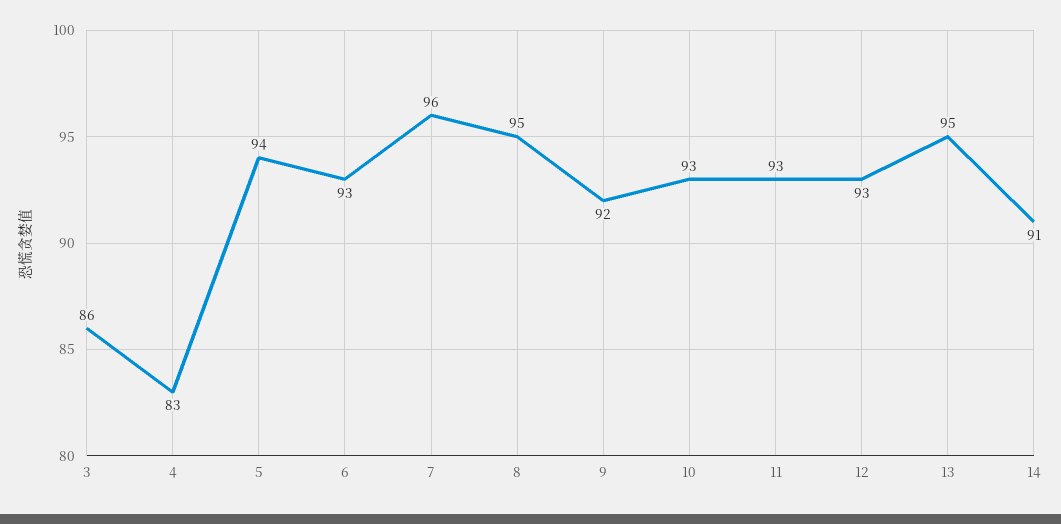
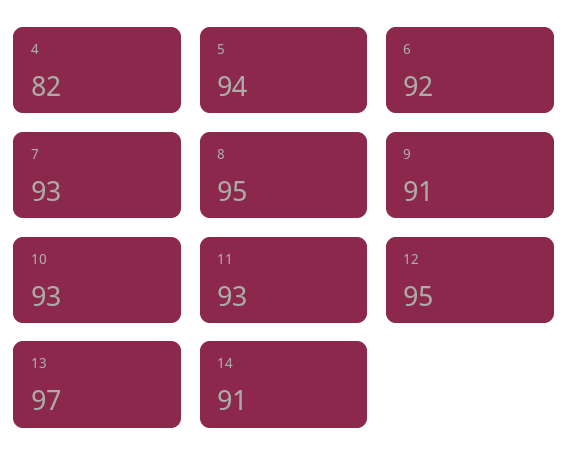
3: 86 -> none
4: 83 -> 82
6: 93 -> 92
7: 96 -> 93
9: 92 -> 91
12: 93 -> 95
13: 95 -> 97

